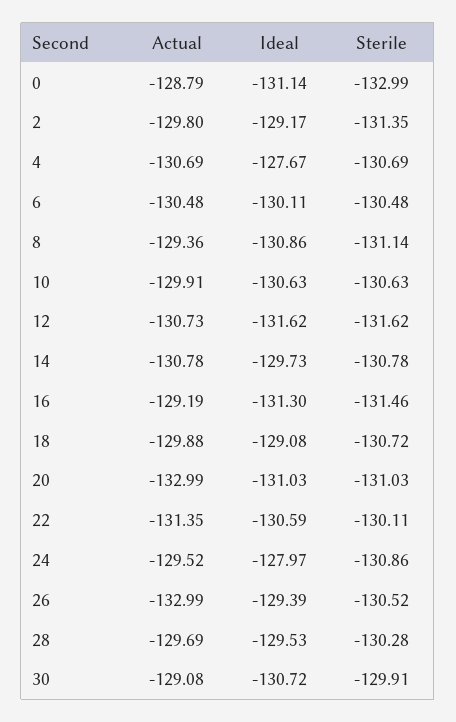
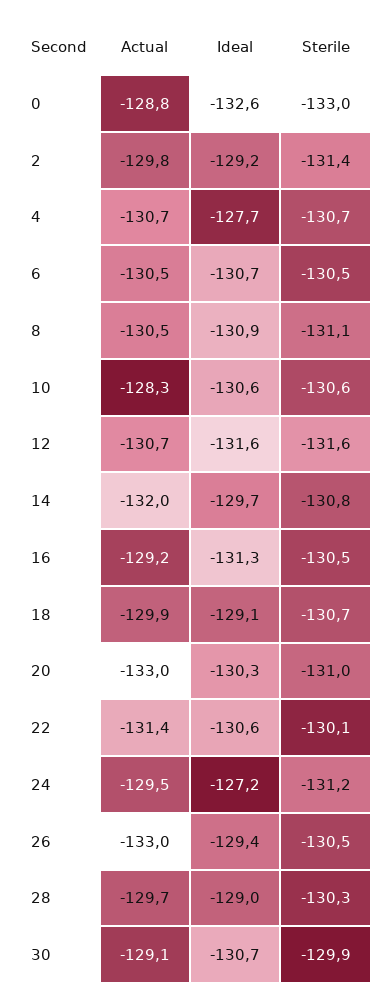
Ideal, 0: -131.14 -> -132.6
Ideal, 6: -130.11 -> -130.7
Actual, 8: -129.36 -> -130.5
Actual, 10: -129.91 -> -128.3
Actual, 14: -130.78 -> -132
Sterile, 16: -131.46 -> -130.5
Ideal, 20: -131.03 -> -130.3
Ideal, 24: -127.97 -> -127.2
Sterile, 24: -130.86 -> -131.2
Ideal, 28: -129.53 -> -129

